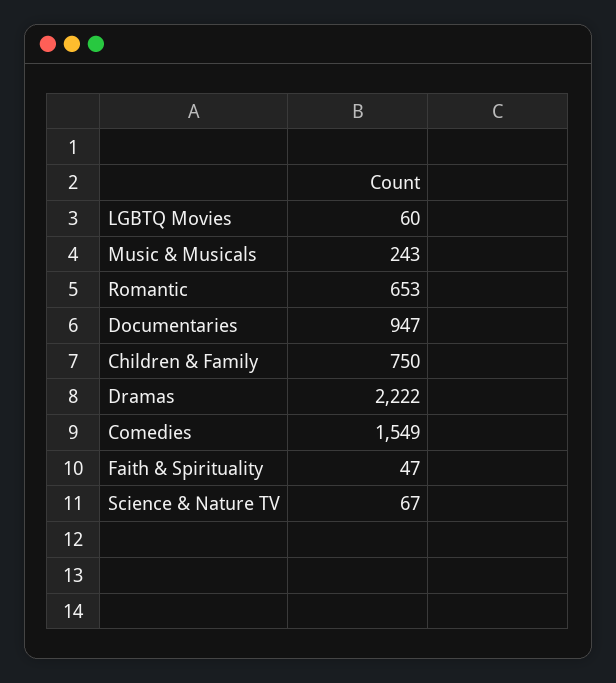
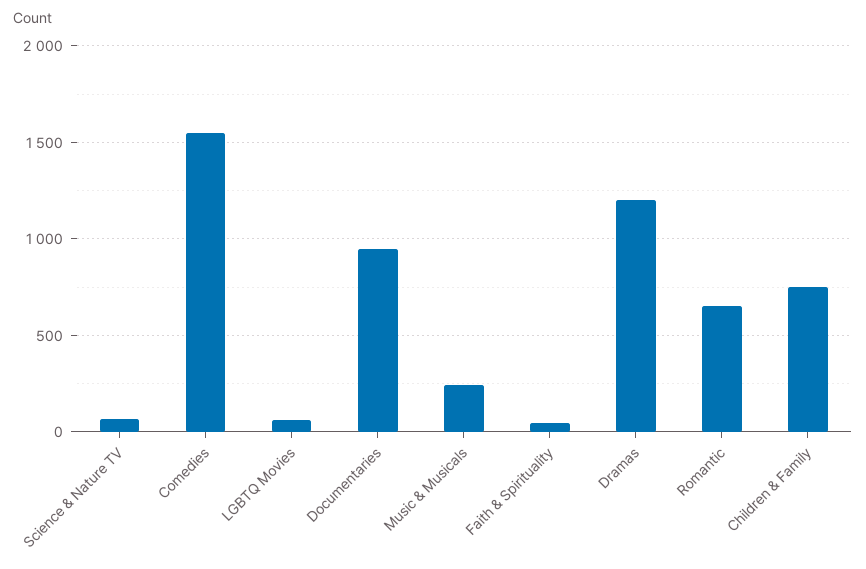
Dramas: 2222 -> 1200

